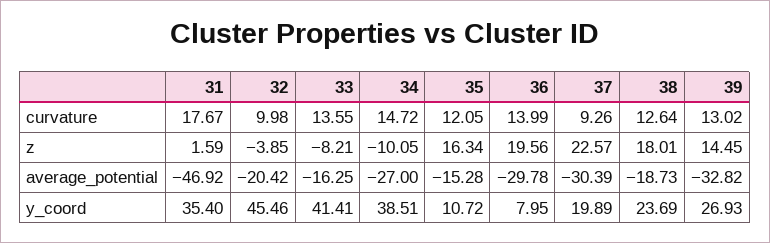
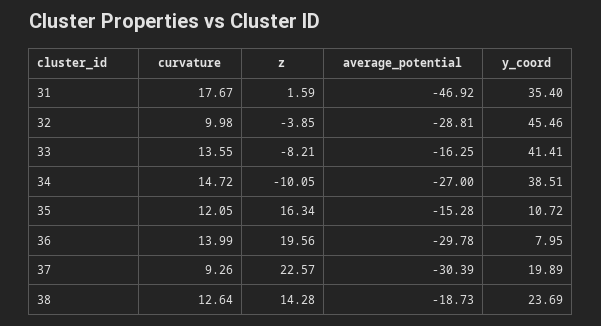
39, curvature: 13.02 -> none
38, z: 18.01 -> 14.28
39, z: 14.45 -> none
32, average_potential: -20.42 -> -28.81
39, average_potential: -32.82 -> none
39, y_coord: 26.93 -> none

